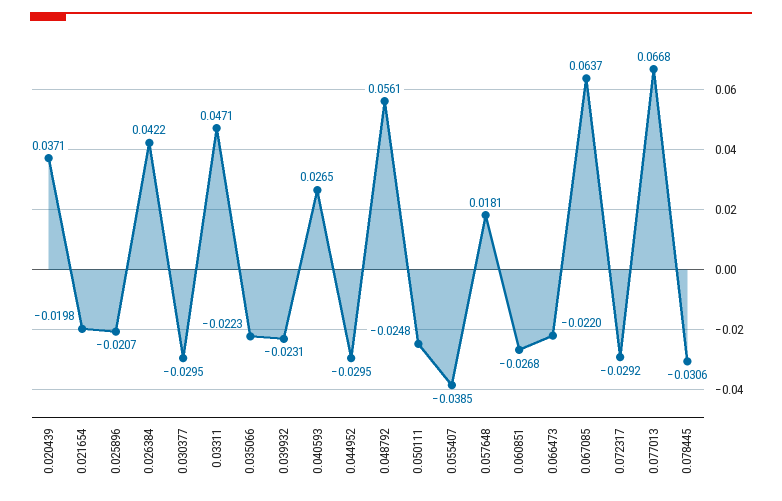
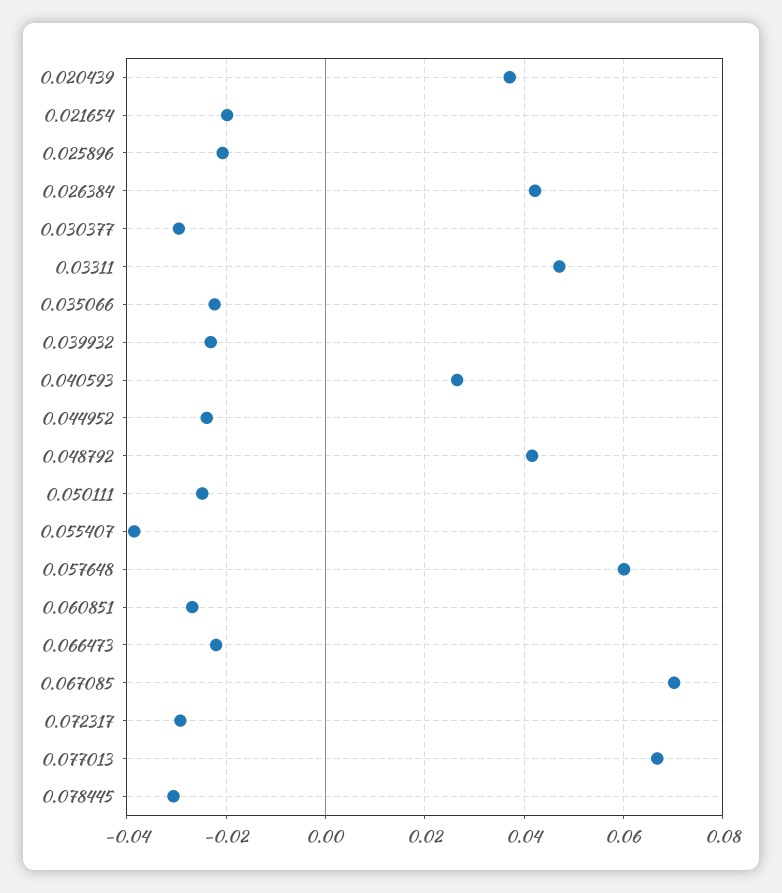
0.044952: -0.0295 -> -0.024
0.048792: 0.0561 -> 0.042
0.057648: 0.0181 -> 0.06
0.067085: 0.0637 -> 0.07

